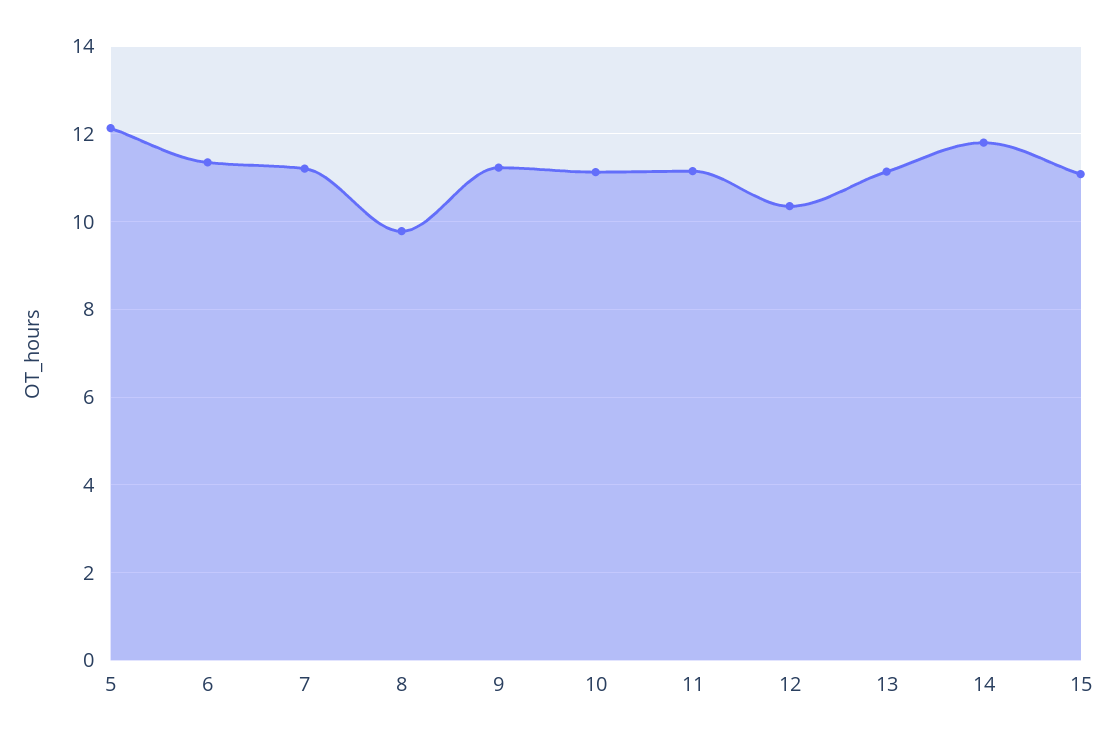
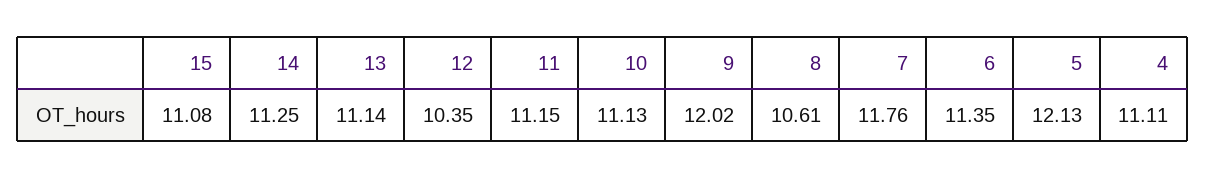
7: 11.2 -> 11.76
8: 9.8 -> 10.61
9: 11.2 -> 12.02
14: 11.8 -> 11.25
4: none -> 11.11

